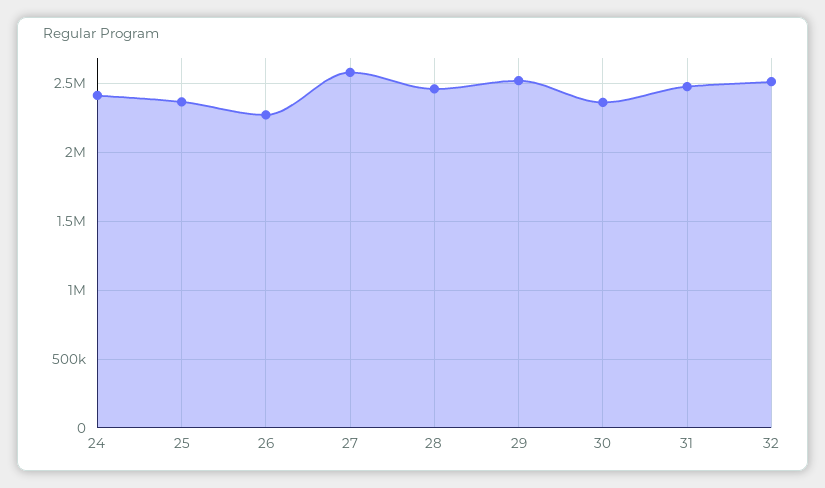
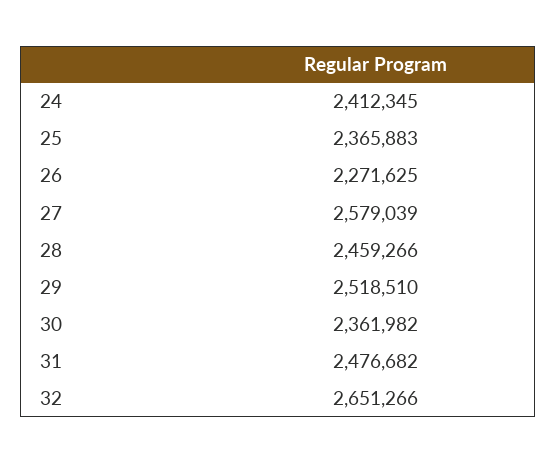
32: 2500000 -> 2651266

